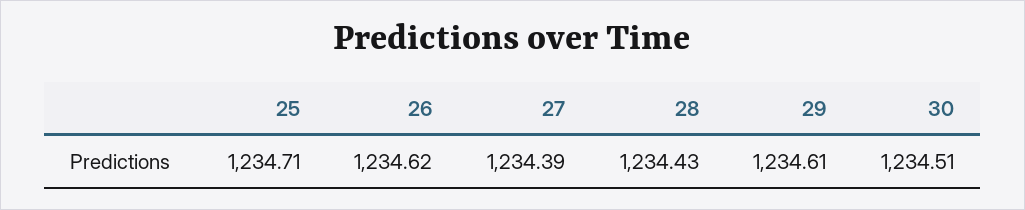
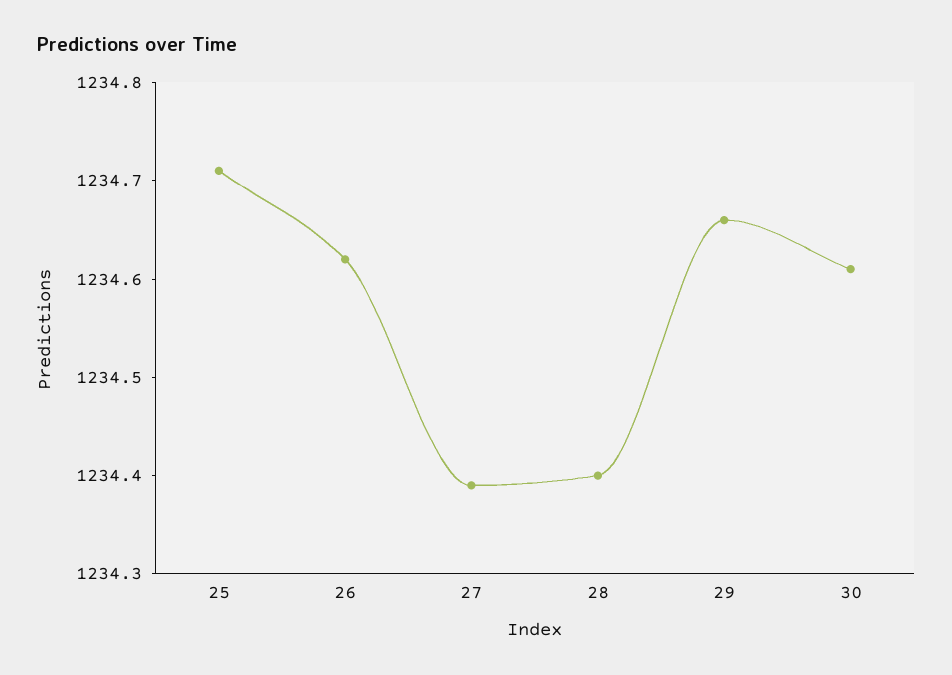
28: 1234.43 -> 1234.4
29: 1234.61 -> 1234.66
30: 1234.51 -> 1234.61

